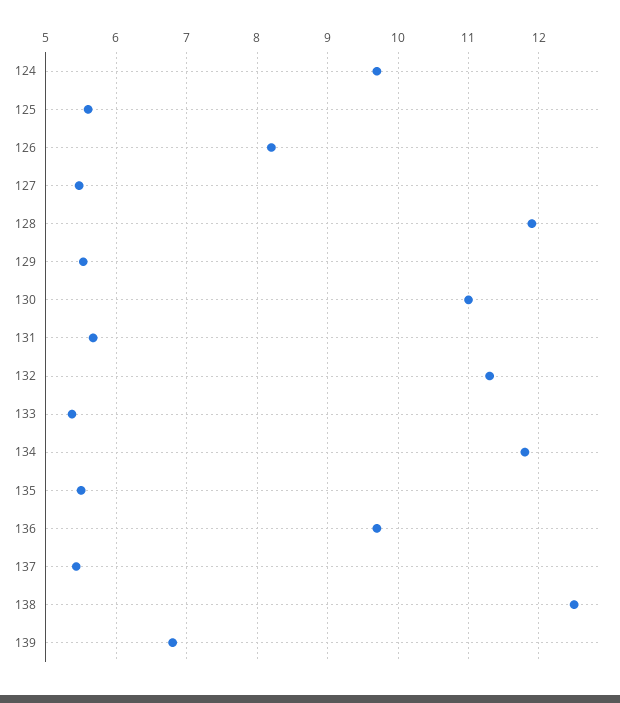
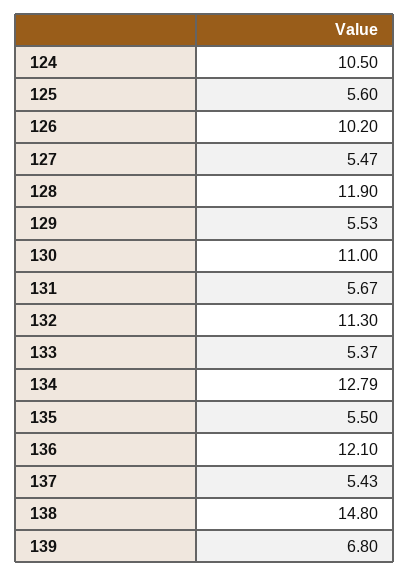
124: 9.7 -> 10.5
126: 8.2 -> 10.2
134: 11.8 -> 12.79
136: 9.7 -> 12.1
138: 12.5 -> 14.8

